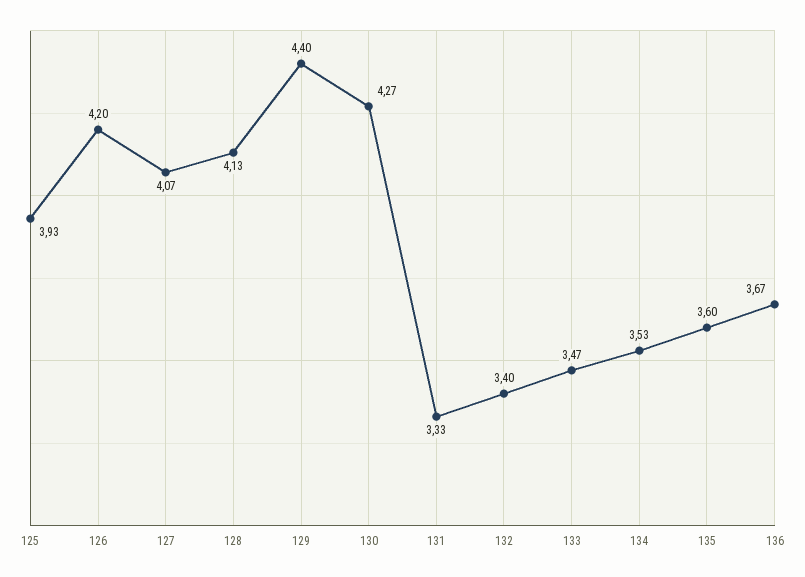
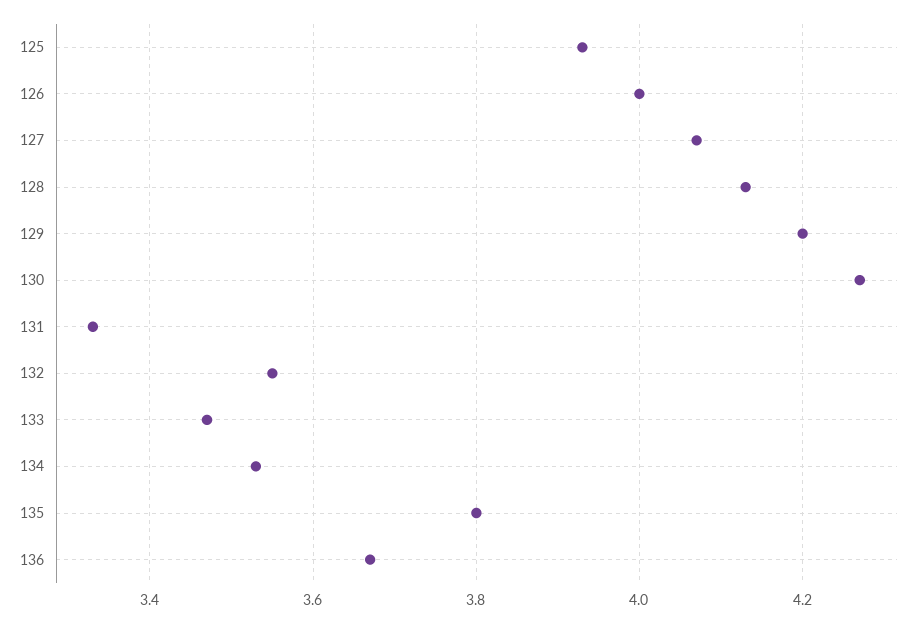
126: 4.2 -> 4
129: 4.4 -> 4.2
132: 3.4 -> 3.55
135: 3.6 -> 3.8

